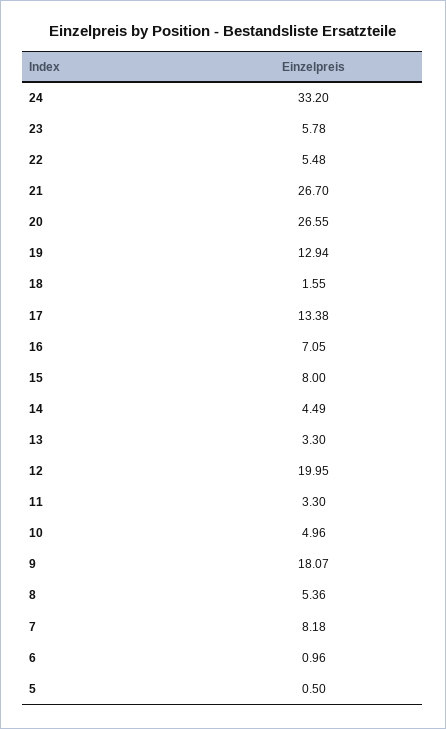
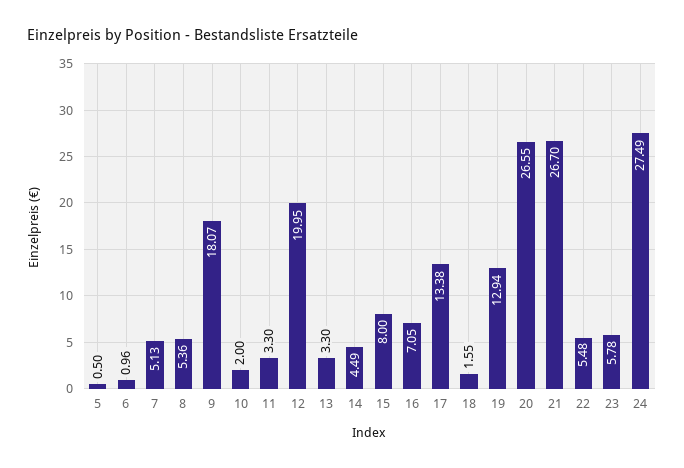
24: 33.2 -> 27.49
10: 4.96 -> 2
7: 8.18 -> 5.13

